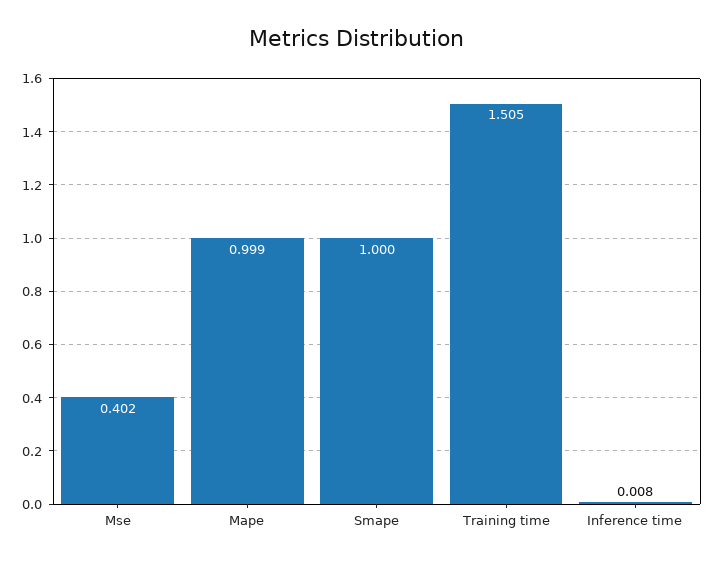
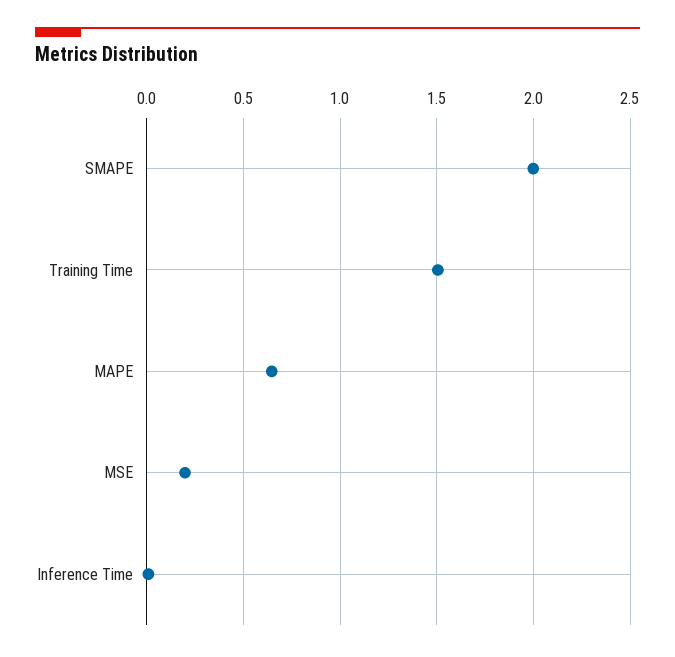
Mse: 0.402 -> 0.2
Mape: 0.999 -> 0.65
Smape: 1 -> 2

